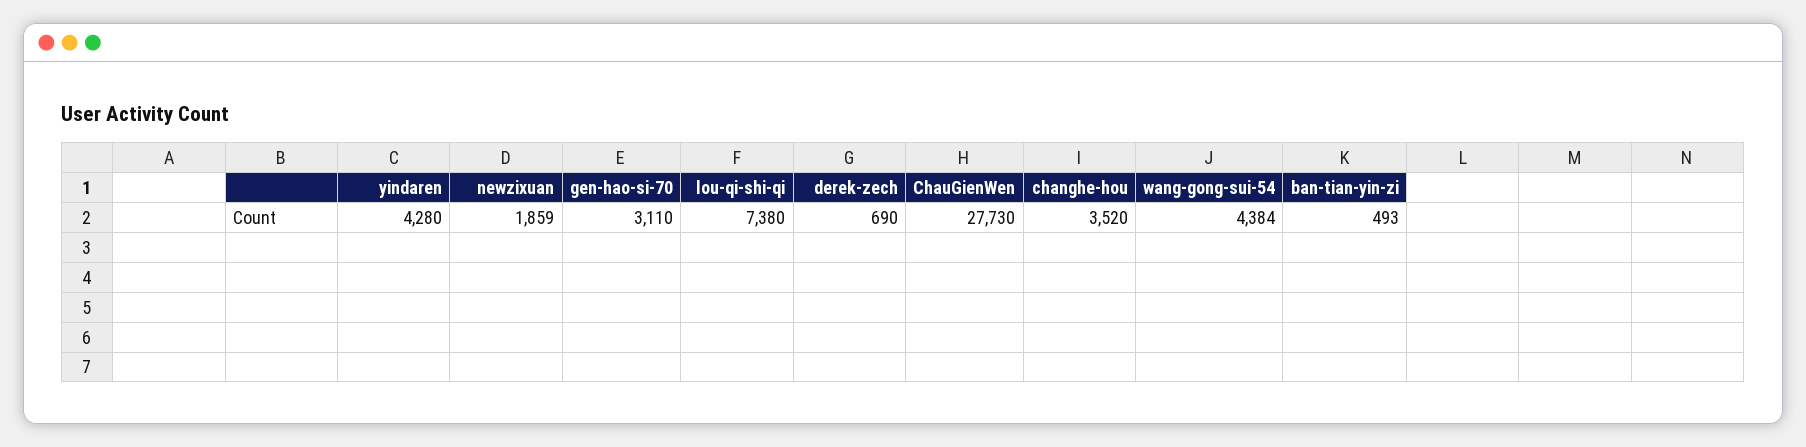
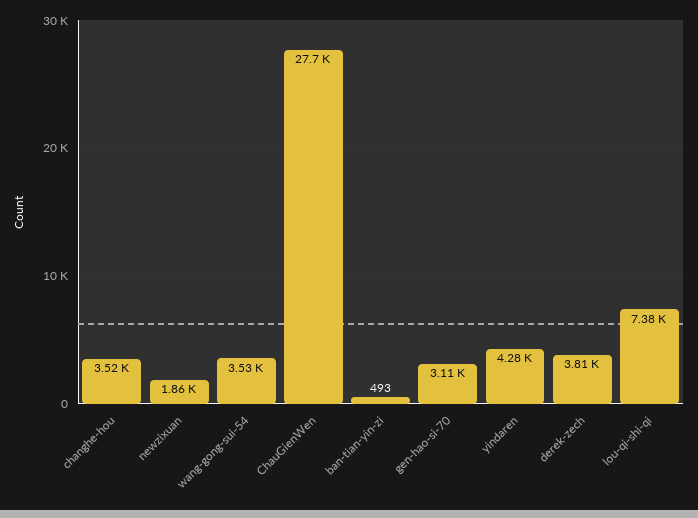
derek-zech: 690 -> 3810
wang-gong-sui-54: 4384 -> 3530

